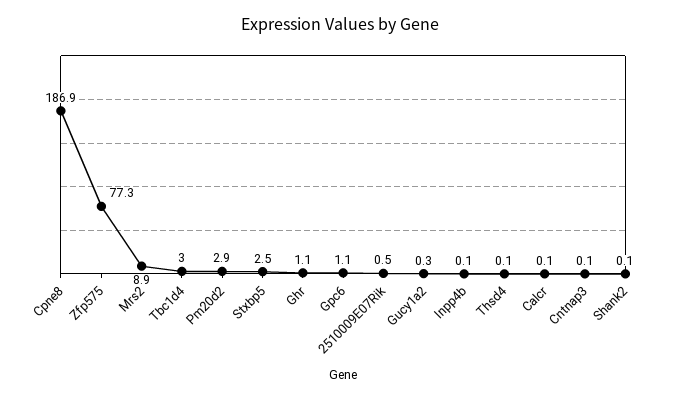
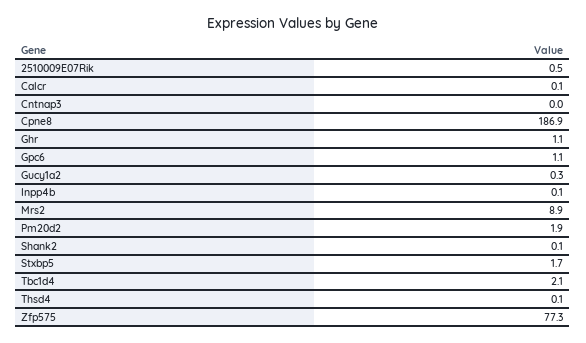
Tbc1d4: 3 -> 2.1
Pm20d2: 2.9 -> 1.9
Stxbp5: 2.5 -> 1.7
Cntnap3: 0.1 -> 0

